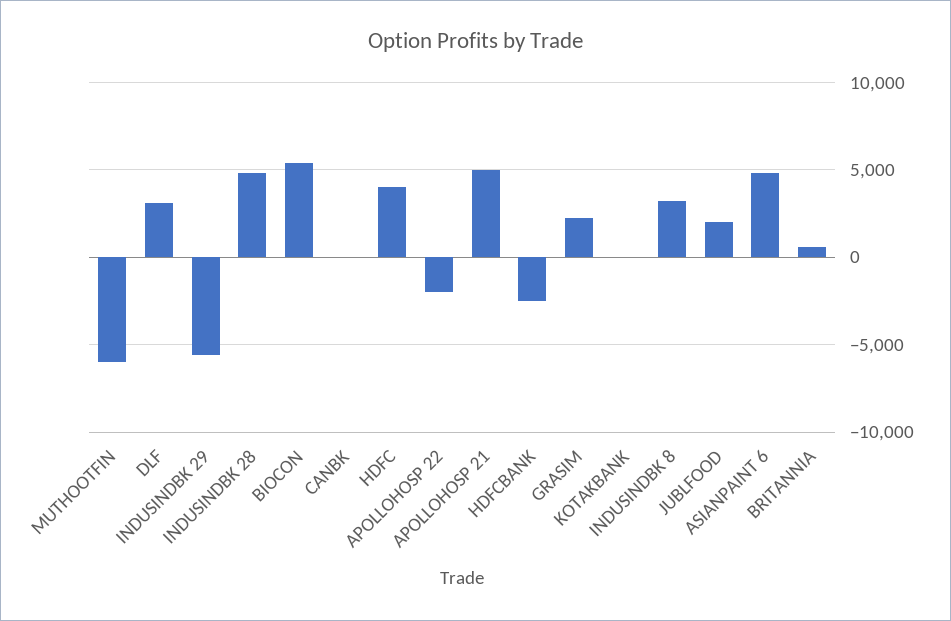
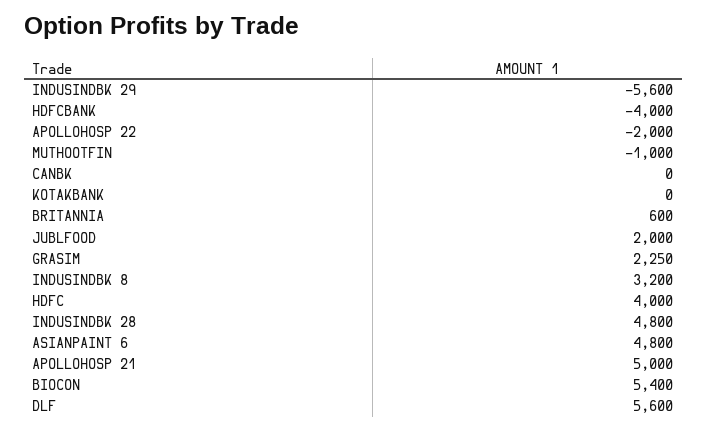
MUTHOOTFIN: -6000 -> -1000
DLF: 3000 -> 5600
HDFCBANK: -2500 -> -4000

